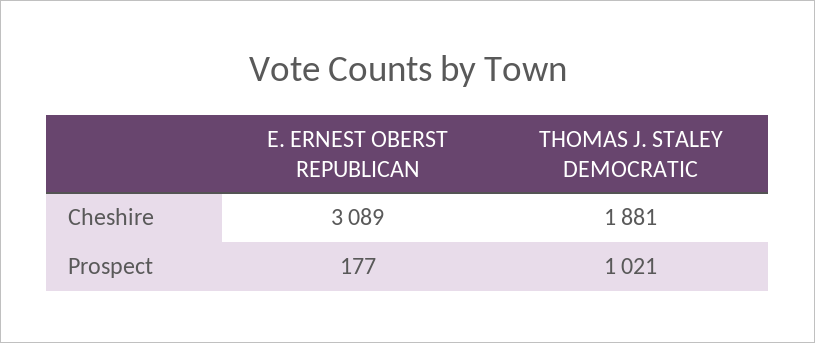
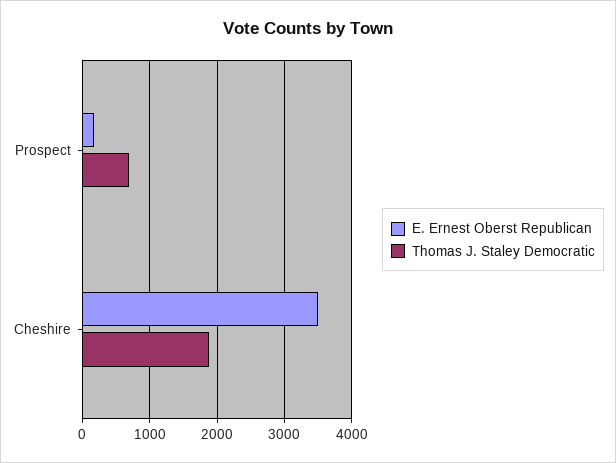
E. ERNEST OBERST REPUBLICAN, Cheshire: 3089 -> 3500
THOMAS J. STALEY DEMOCRATIC, Prospect: 1021 -> 700

